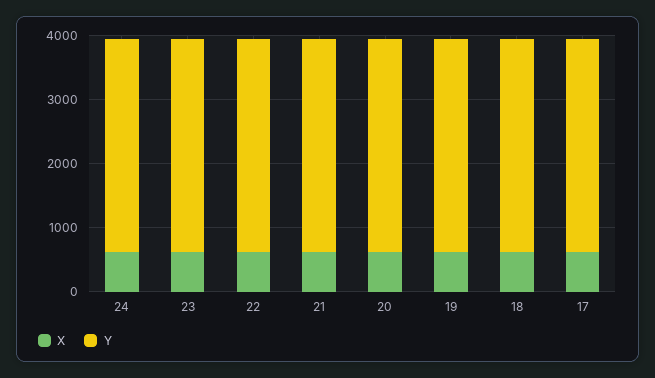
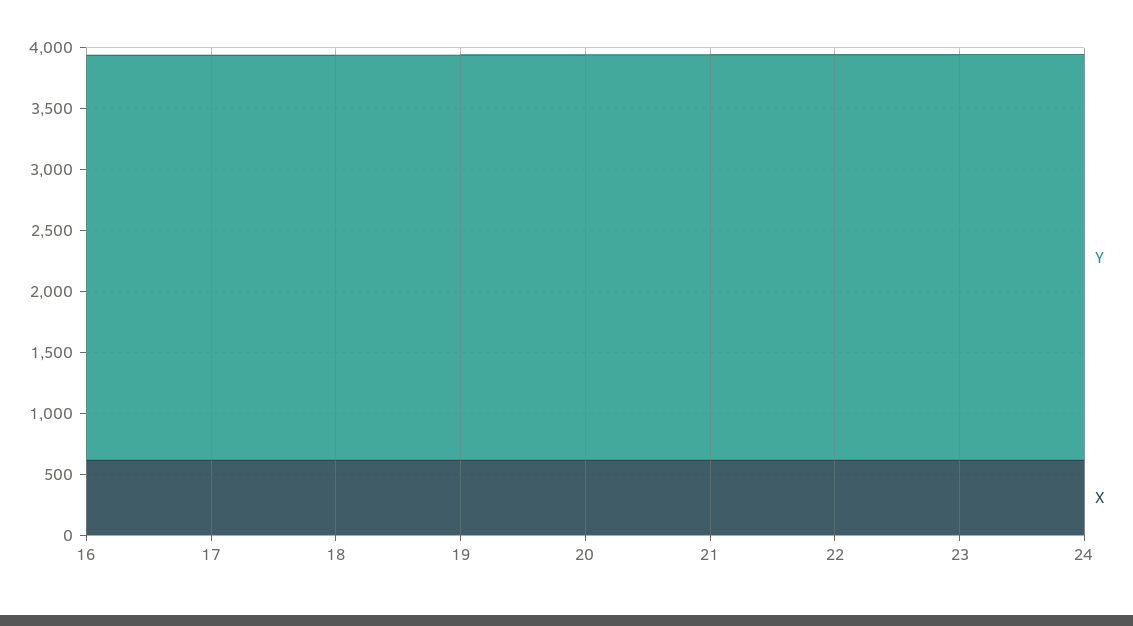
Y, 16: none -> 3300
X, 16: none -> 600

